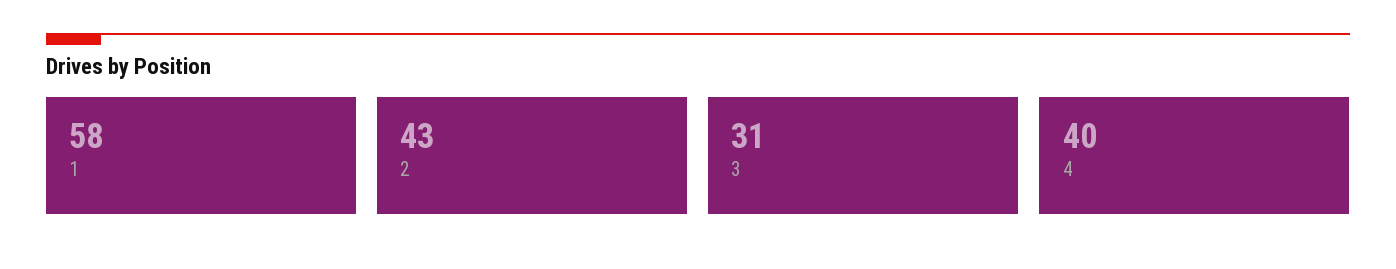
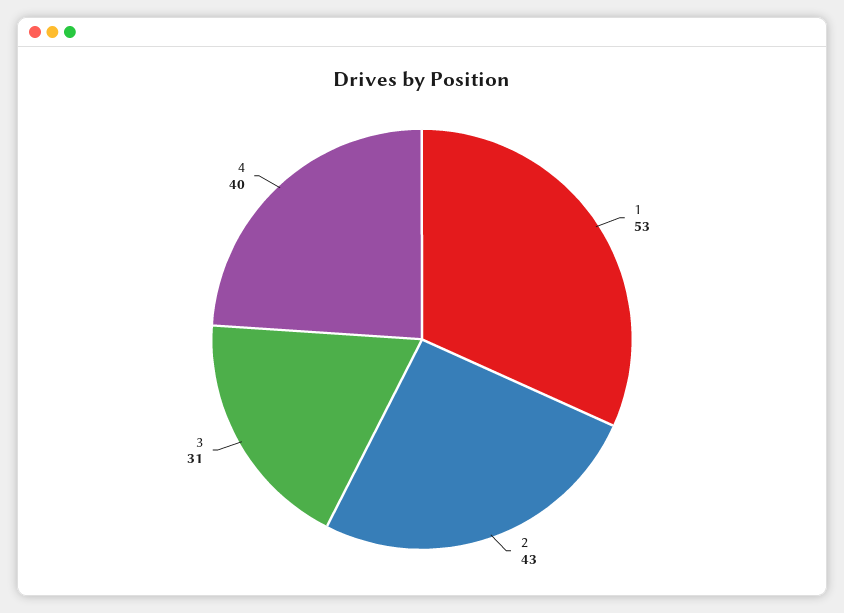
1: 58 -> 53

